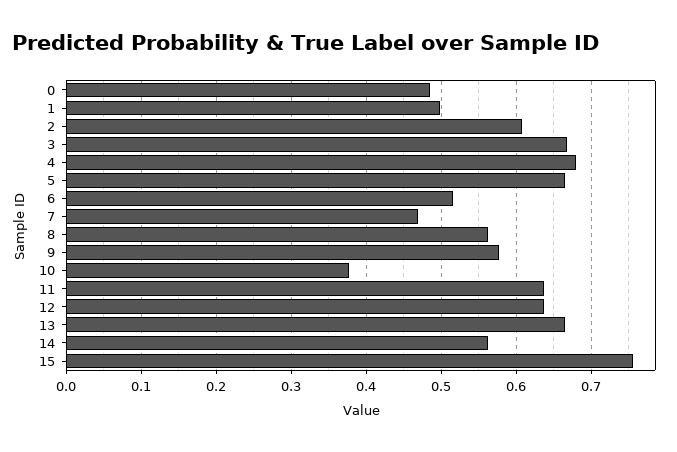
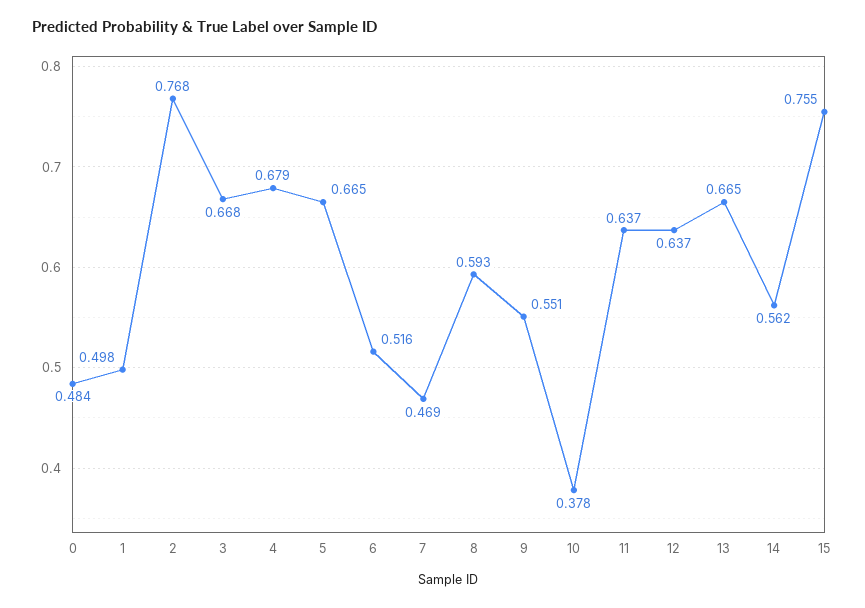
2: 0.61 -> 0.768
8: 0.56 -> 0.593
9: 0.58 -> 0.551

